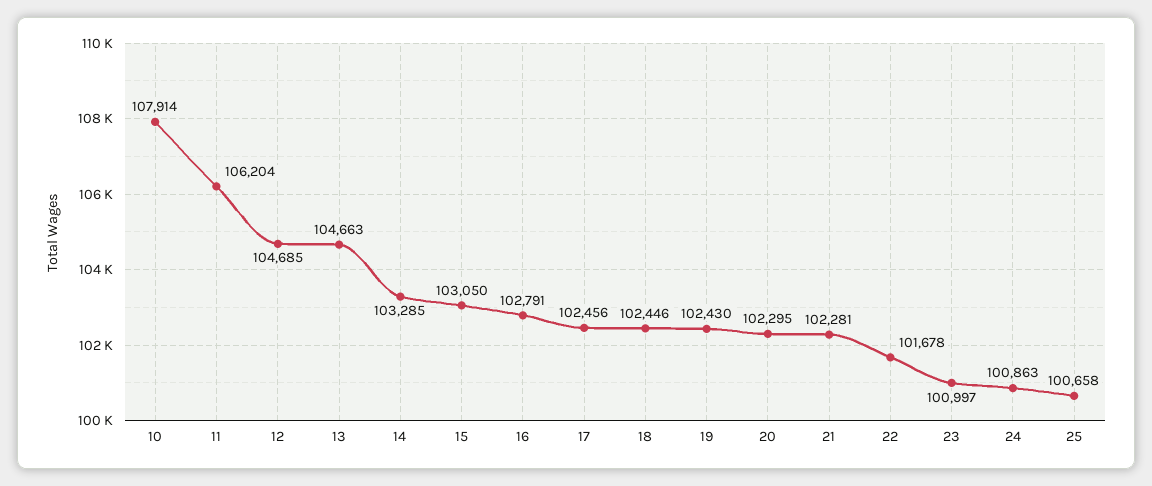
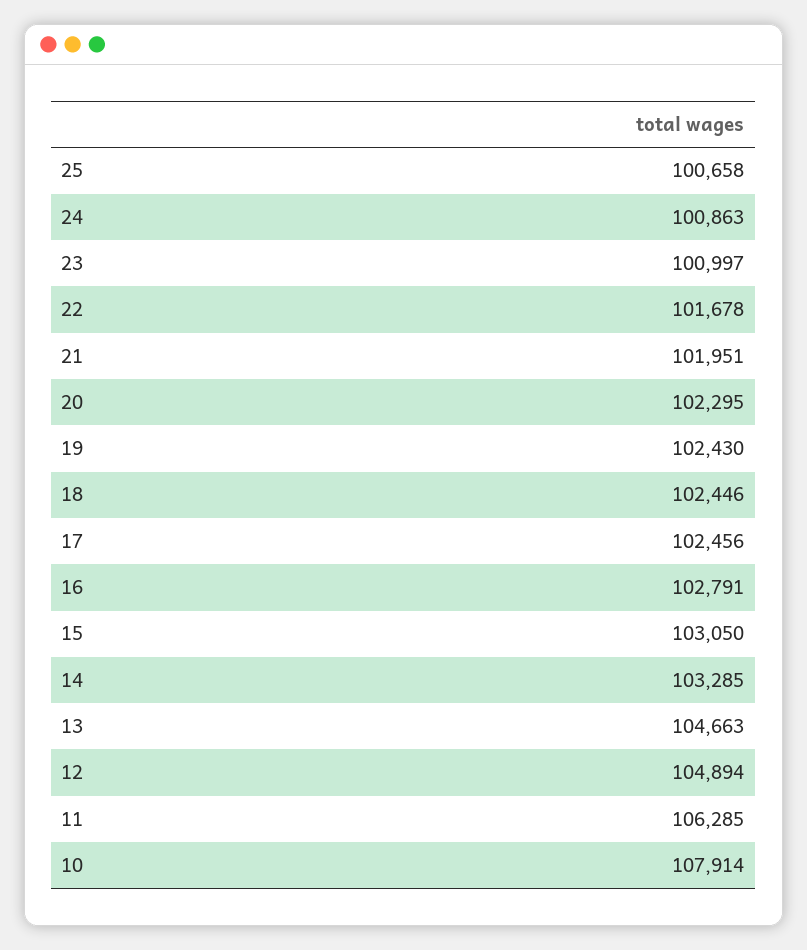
11: 106204 -> 106285
12: 104685 -> 104894
21: 102281 -> 101951

